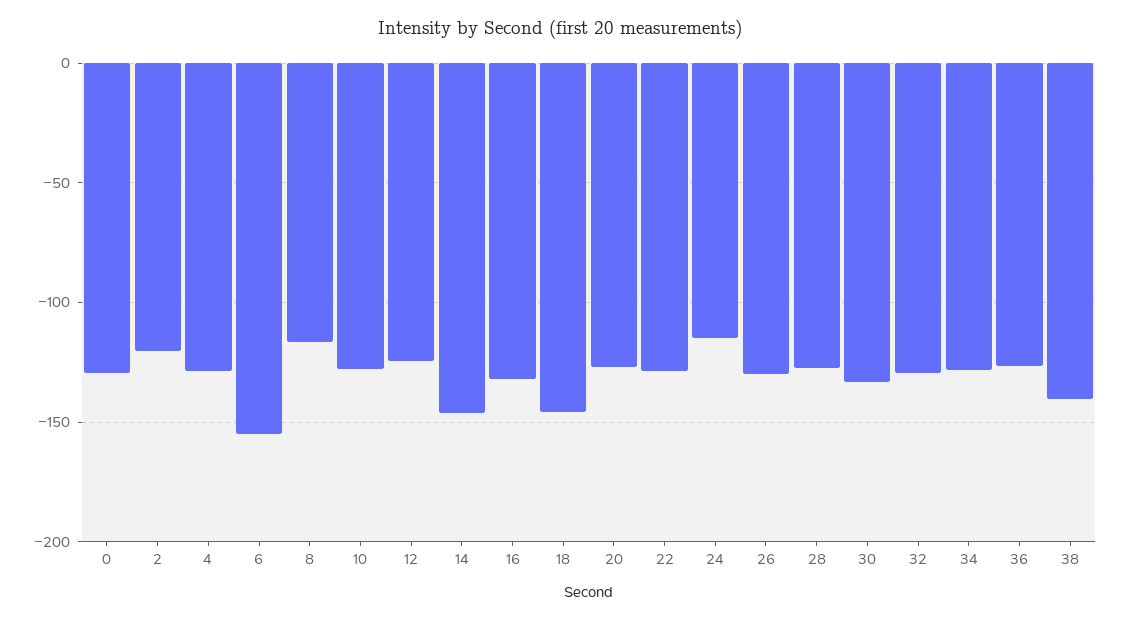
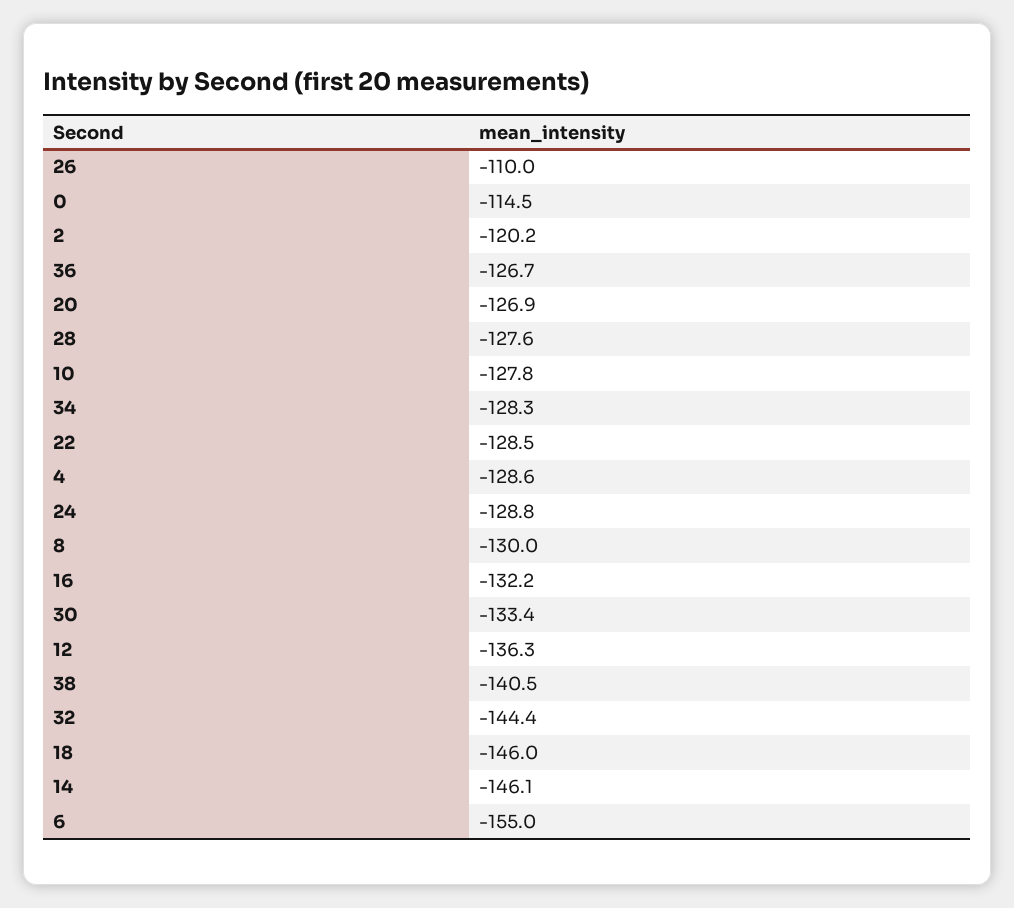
0: -130 -> -114.5
8: -115 -> -130
12: -125 -> -136.3
24: -115 -> -128.8
26: -130 -> -110
32: -130 -> -144.4

